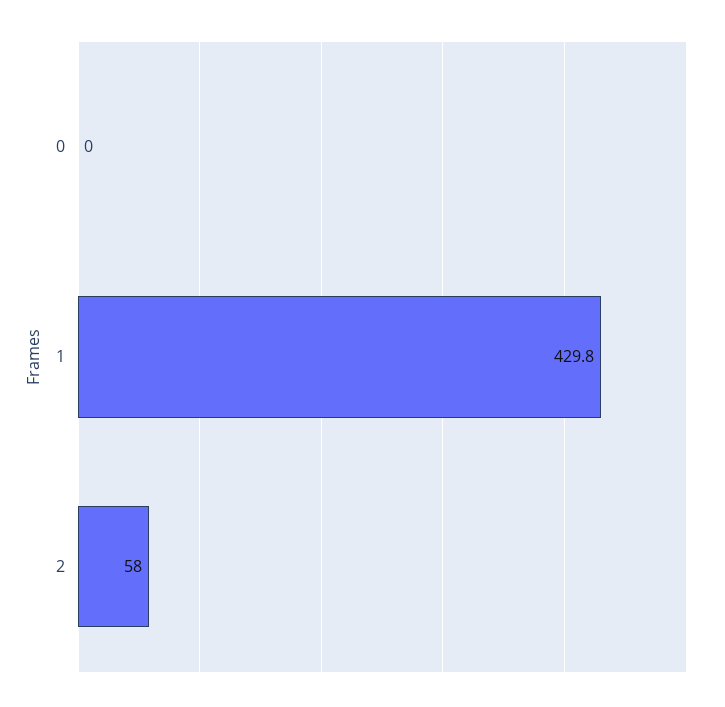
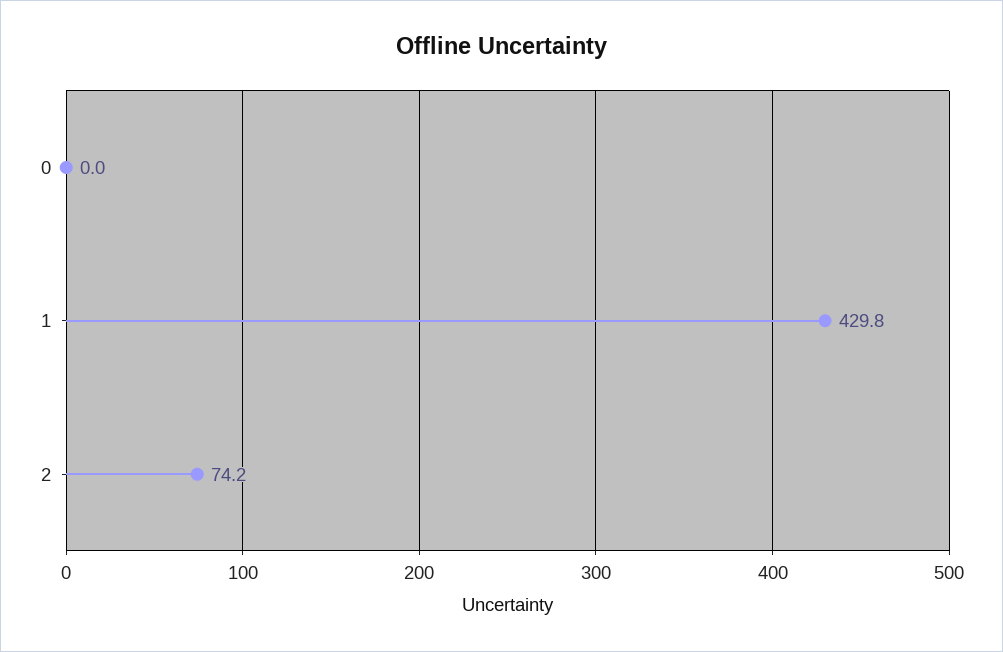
2: 58 -> 74.2

